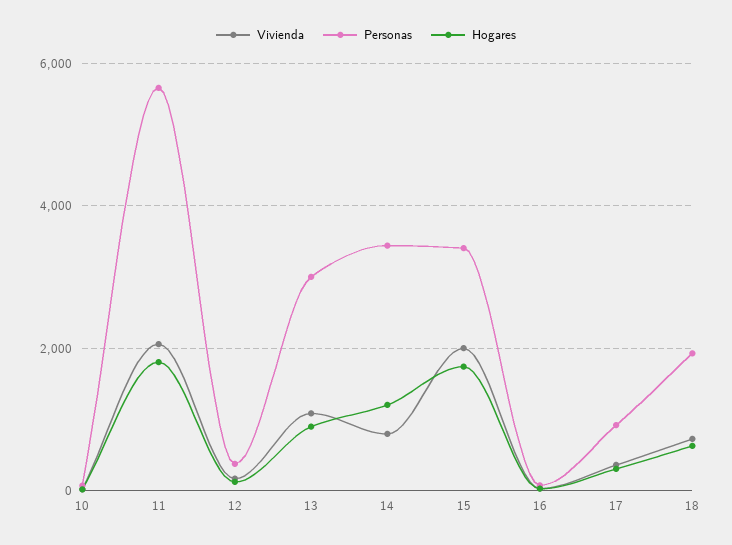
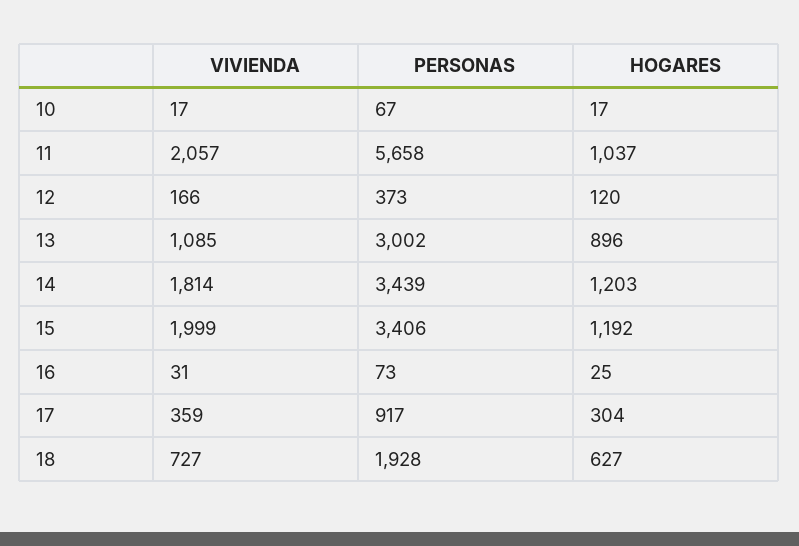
Hogares, 11: 1800 -> 1037
Vivienda, 14: 800 -> 1814
Hogares, 15: 1800 -> 1192

